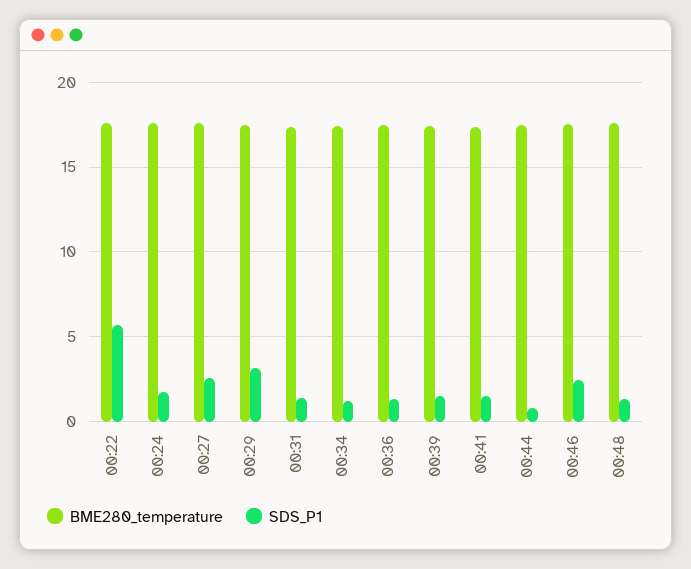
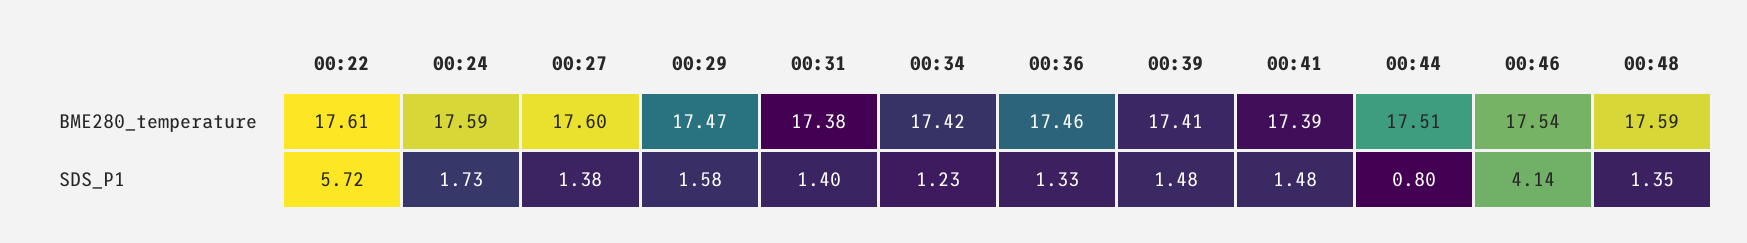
SDS_P1, 00:27: 2.5 -> 1.38
SDS_P1, 00:29: 3 -> 1.58
SDS_P1, 00:46: 2.5 -> 4.14

